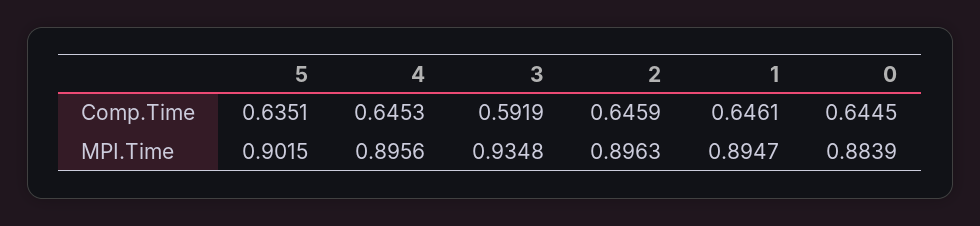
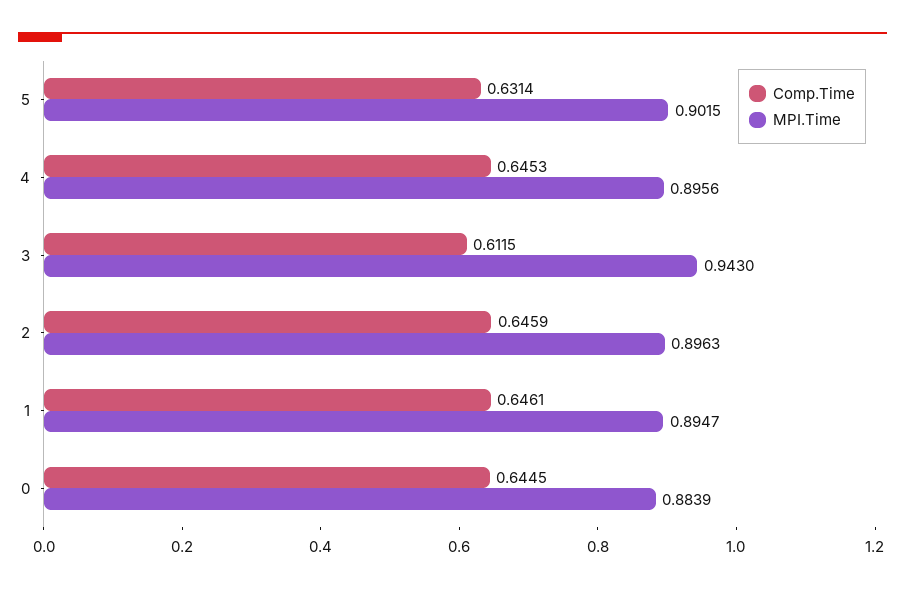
Comp.Time, 5: 0.6351 -> 0.6314
Comp.Time, 3: 0.5919 -> 0.6115
MPI.Time, 3: 0.9348 -> 0.943

